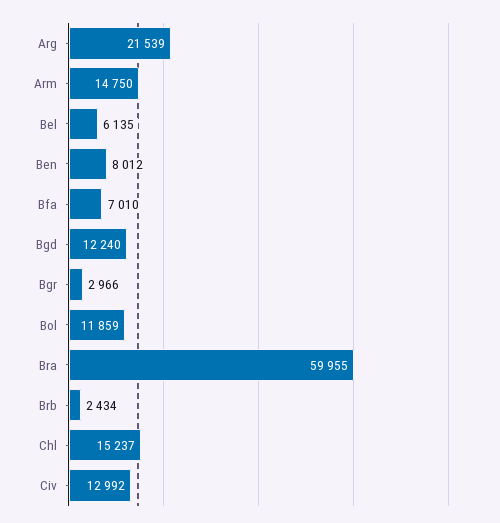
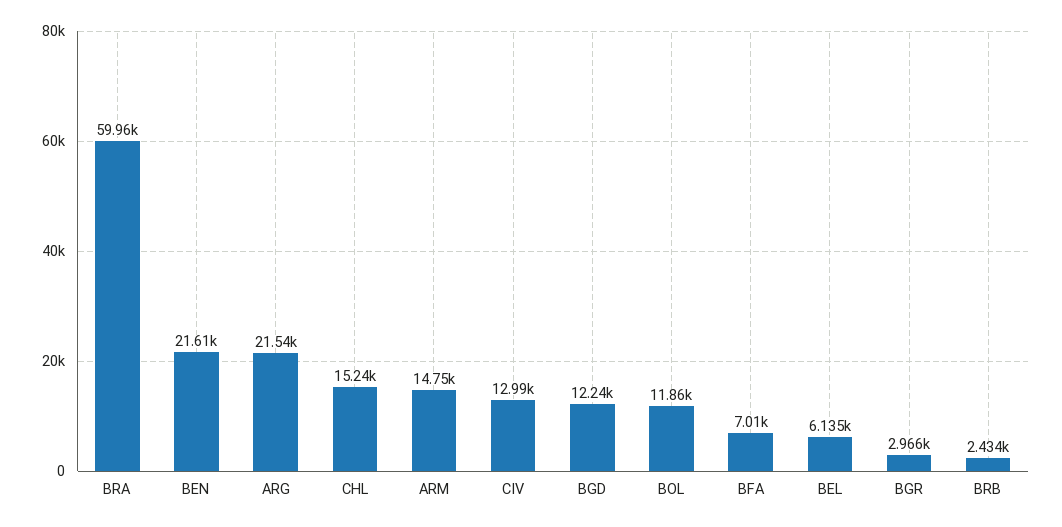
Ben: 8012 -> 21610

